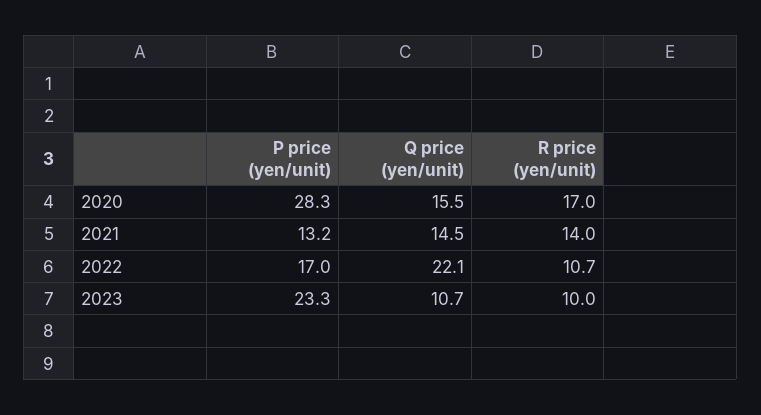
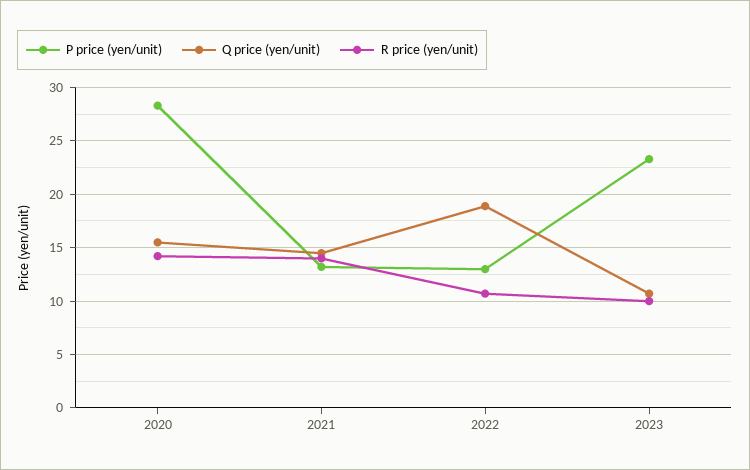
R price (yen/unit), 2020: 17 -> 14
P price (yen/unit), 2022: 17 -> 13
Q price (yen/unit), 2022: 22.1 -> 19

